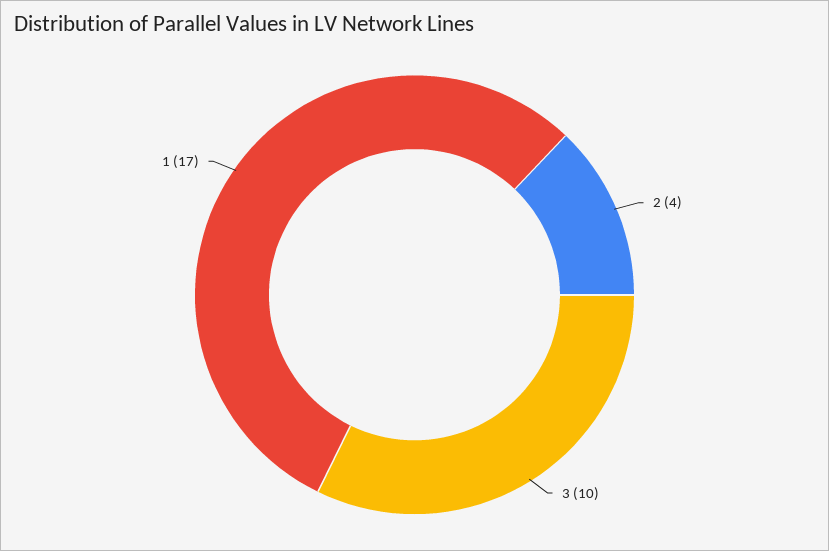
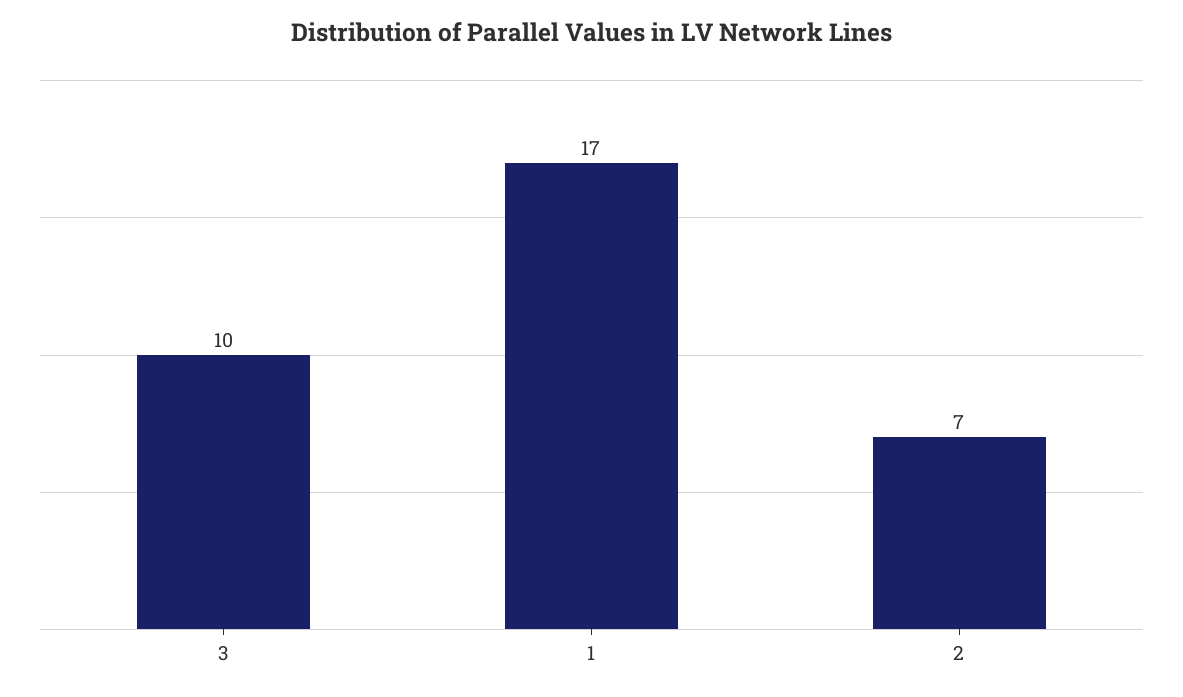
2: 4 -> 7

